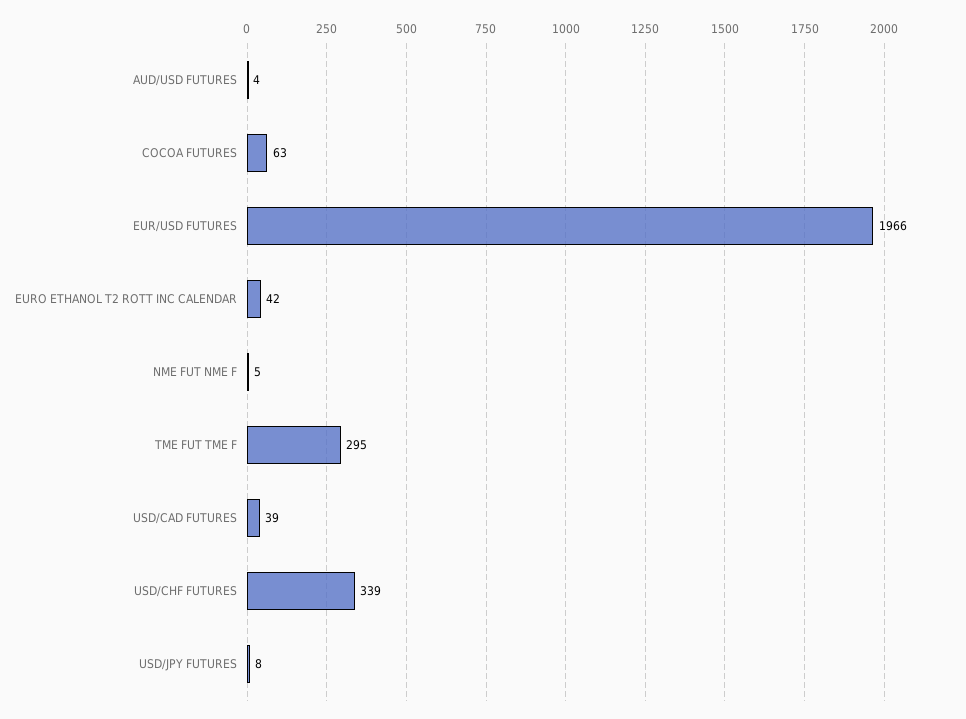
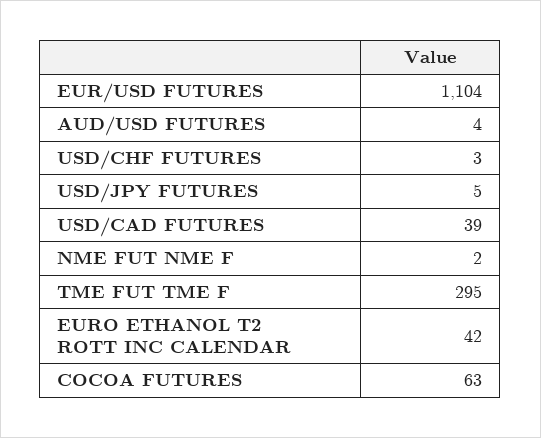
EUR/USD FUTURES: 1966 -> 1104
NME FUT NME F: 5 -> 2
USD/CHF FUTURES: 339 -> 3
USD/JPY FUTURES: 8 -> 5

